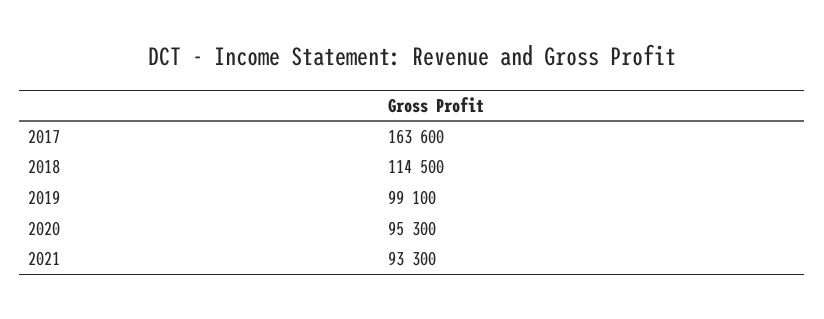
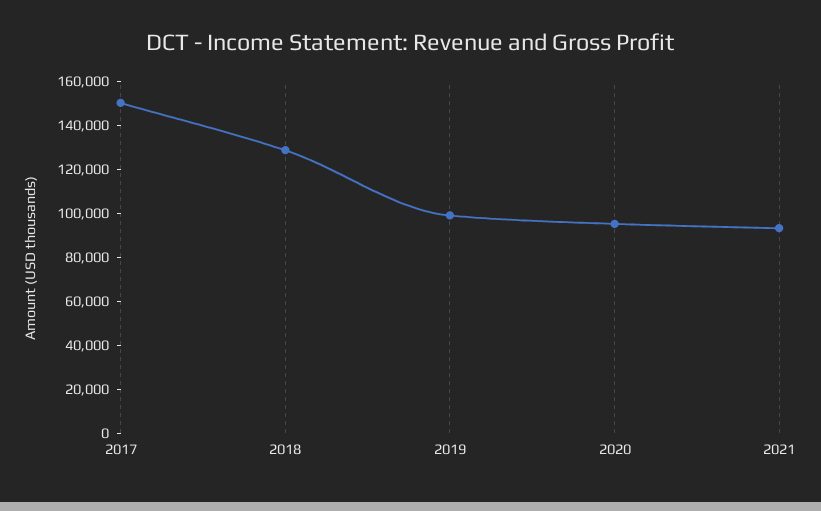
2017: 163600 -> 150000
2018: 114500 -> 130000

